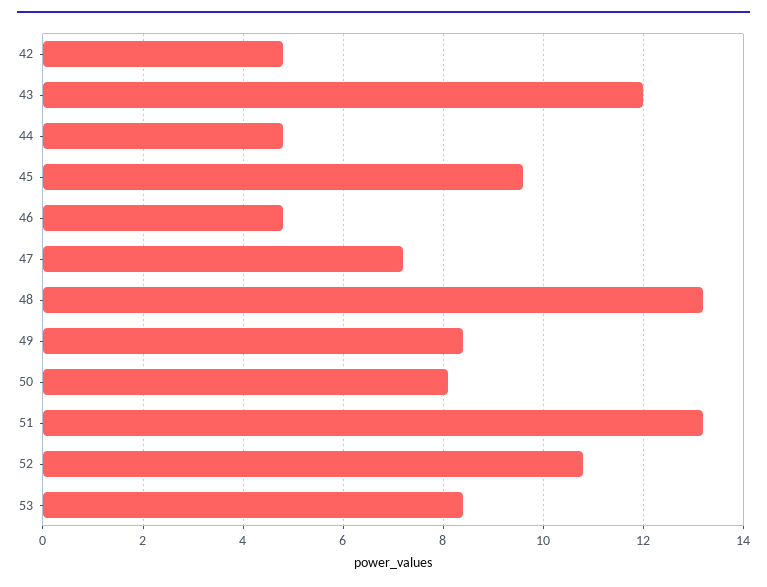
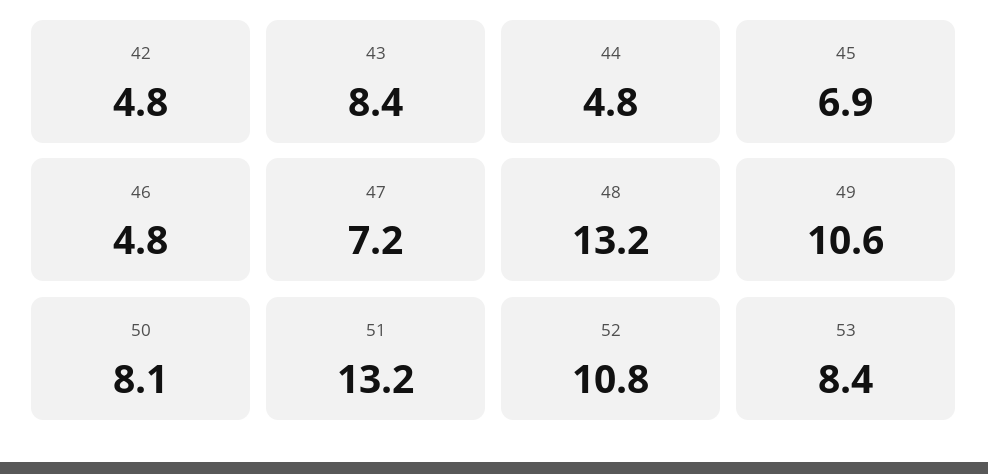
43: 12 -> 8.4
45: 9.5 -> 6.9
49: 8.5 -> 10.6

